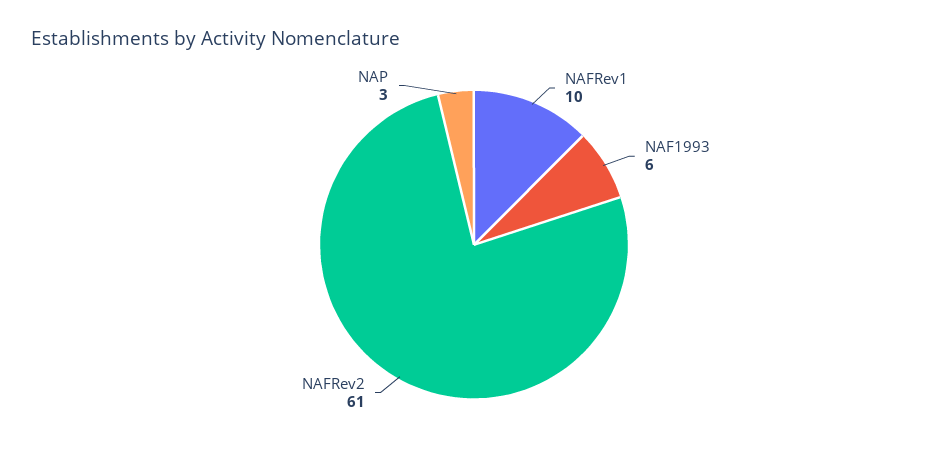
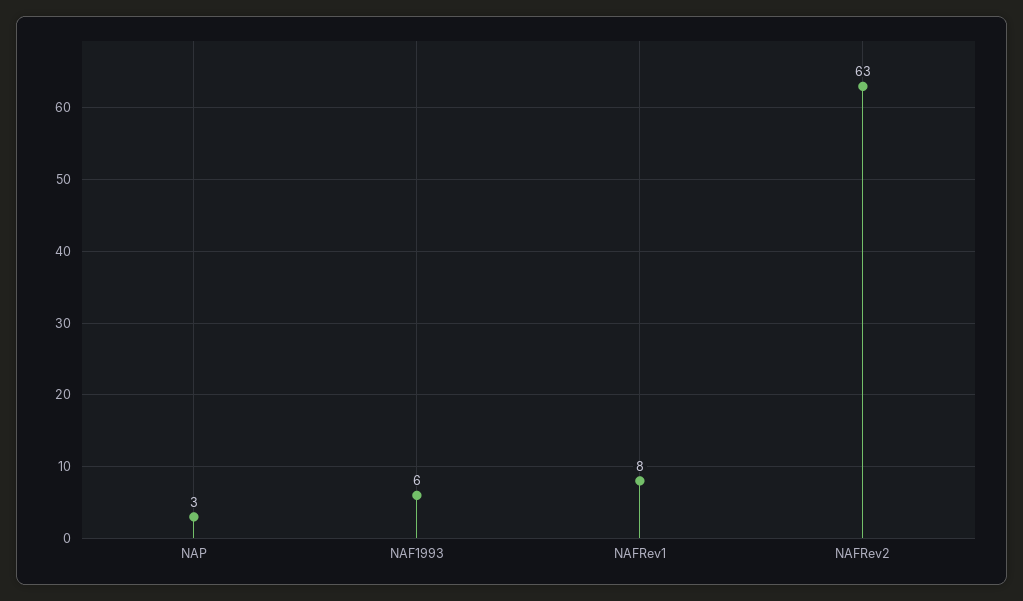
NAFRev1: 10 -> 8
NAFRev2: 61 -> 63

